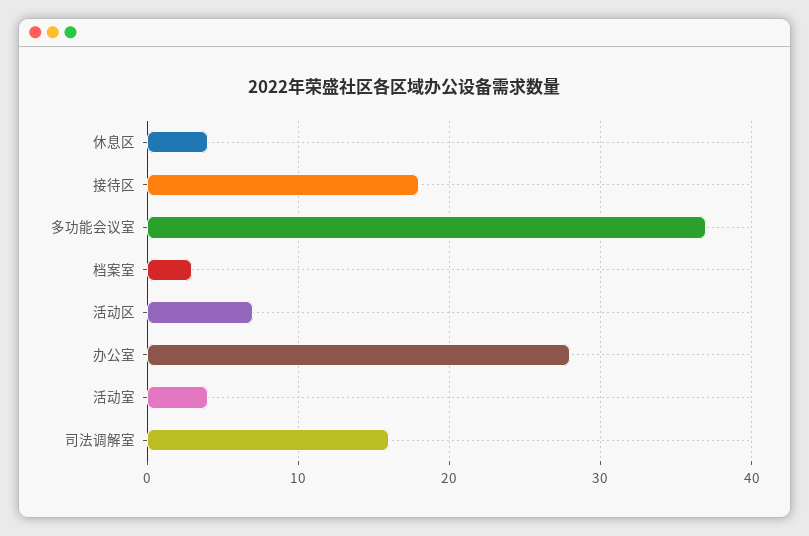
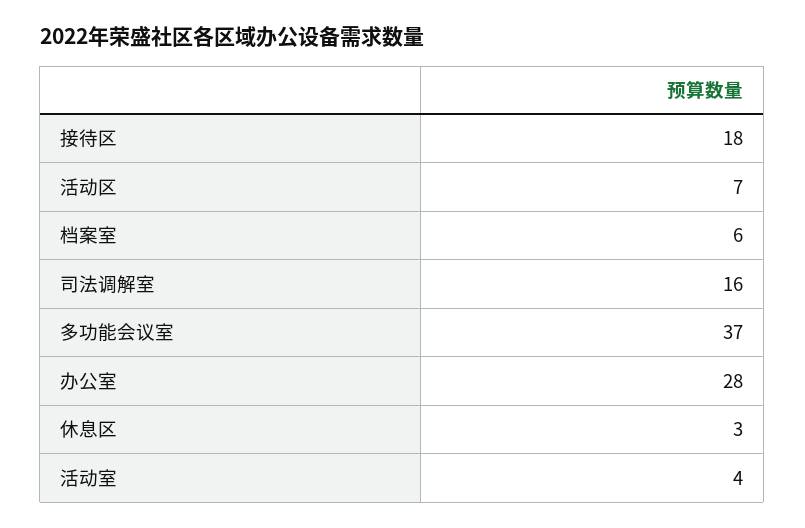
休息区: 4 -> 3
档案室: 3 -> 6

